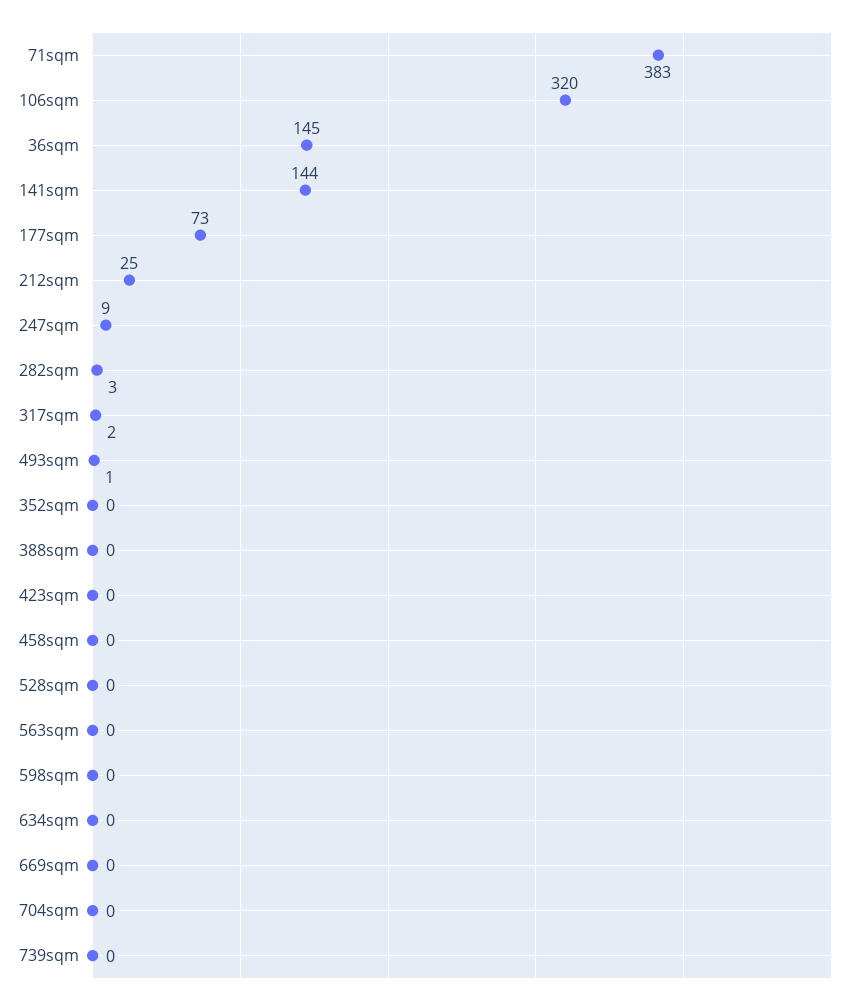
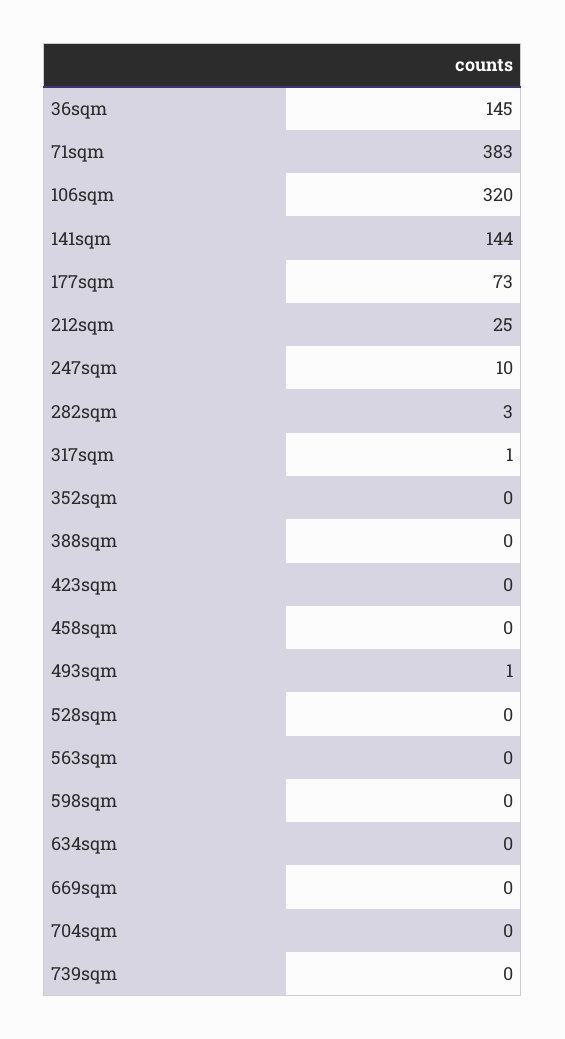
247sqm: 9 -> 10
317sqm: 2 -> 1

